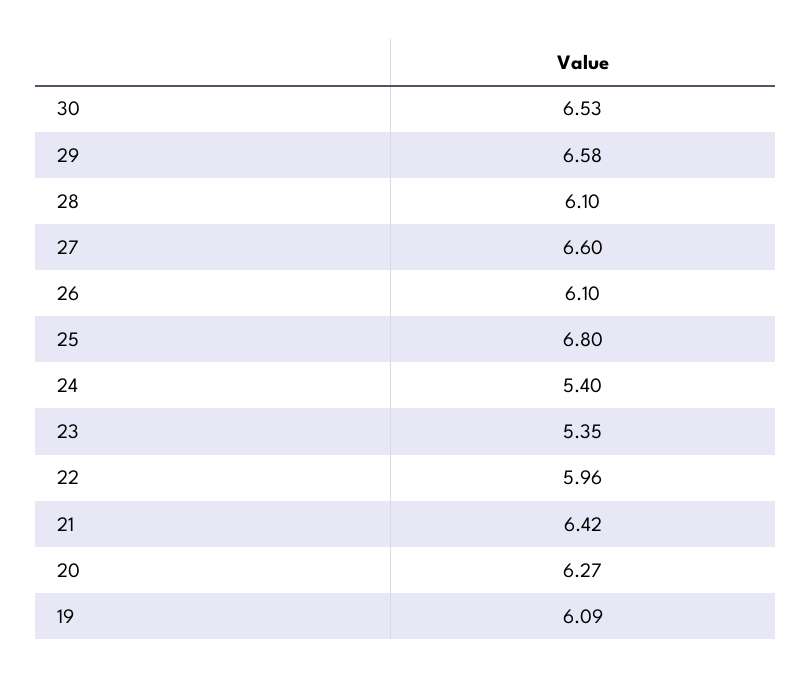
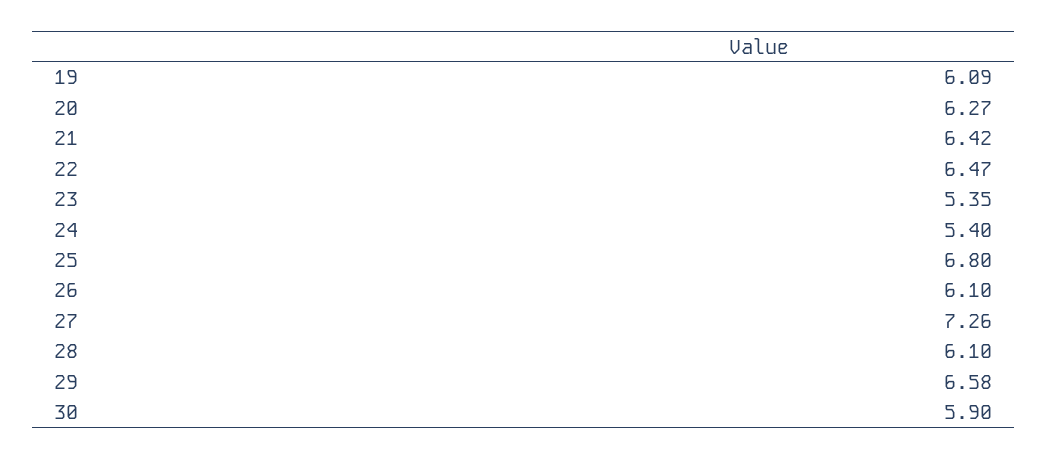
30: 6.53 -> 5.9
27: 6.6 -> 7.26
22: 5.96 -> 6.47

